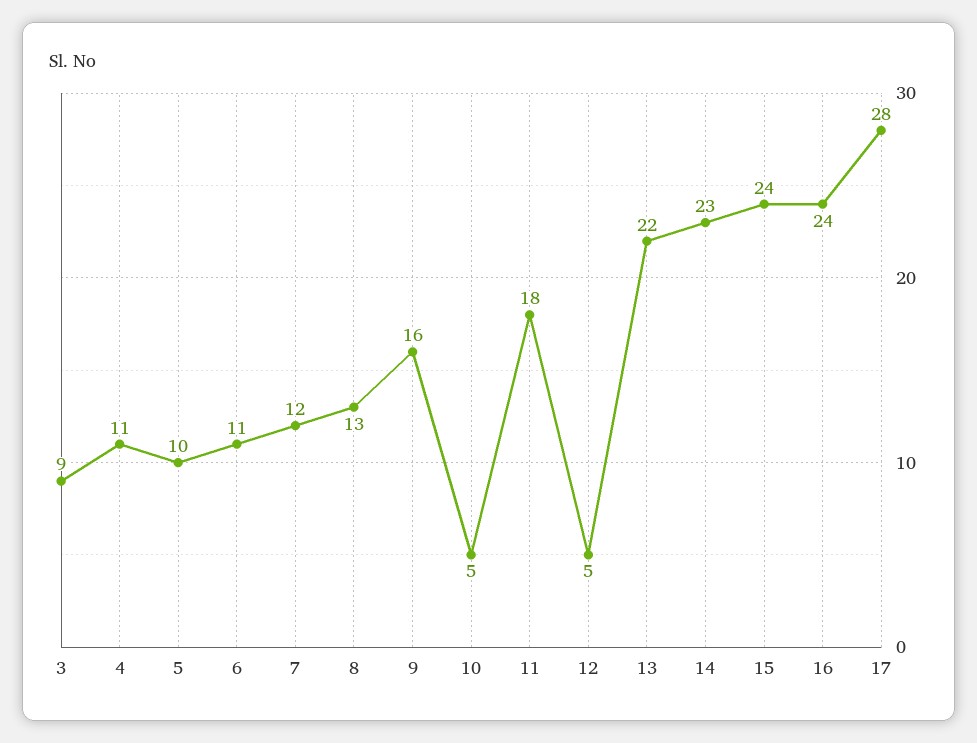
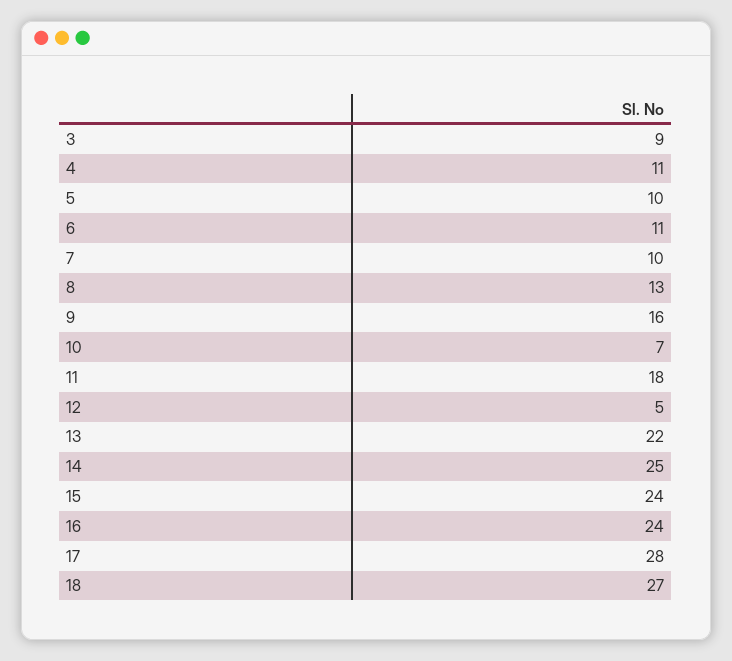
7: 12 -> 10
10: 5 -> 7
14: 23 -> 25
18: none -> 27

